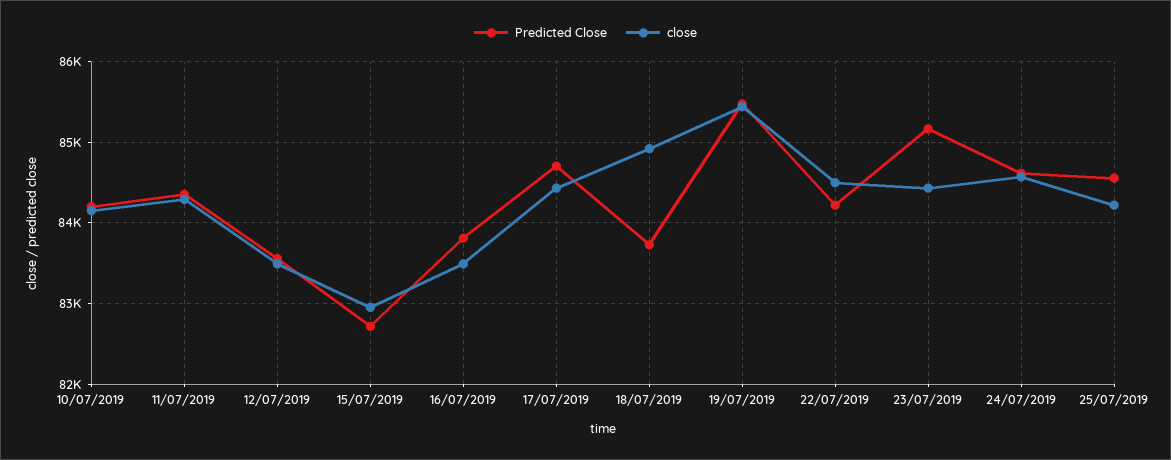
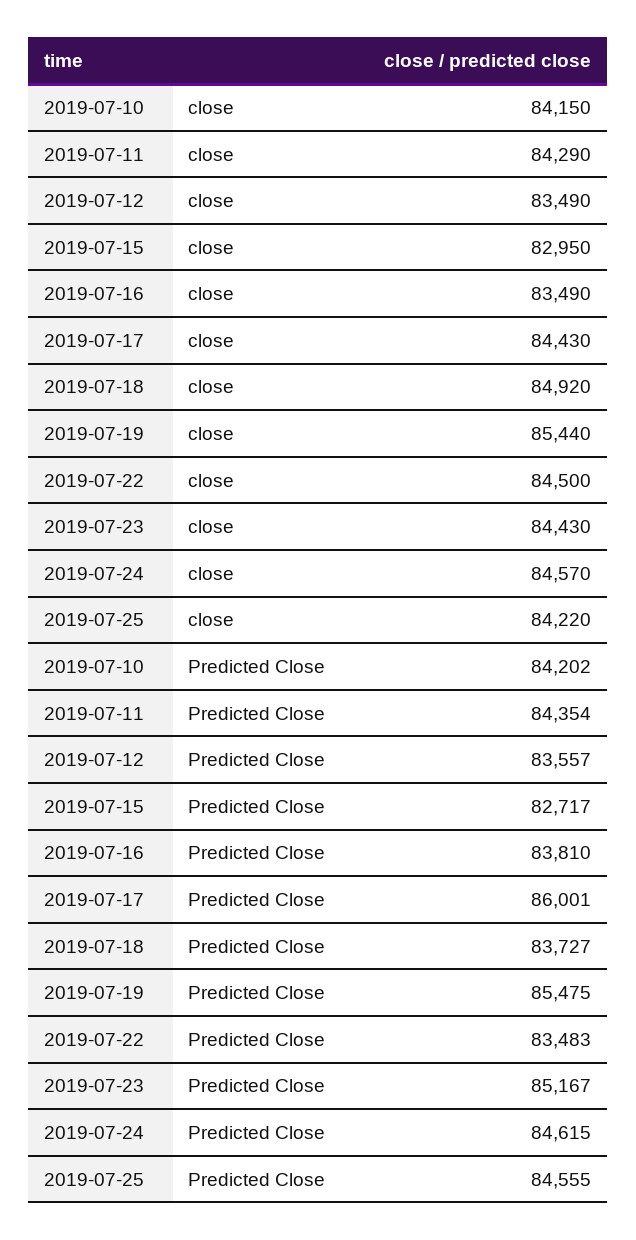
Predicted Close, 17/07/2019: 84700 -> 86001
Predicted Close, 22/07/2019: 84200 -> 83483

